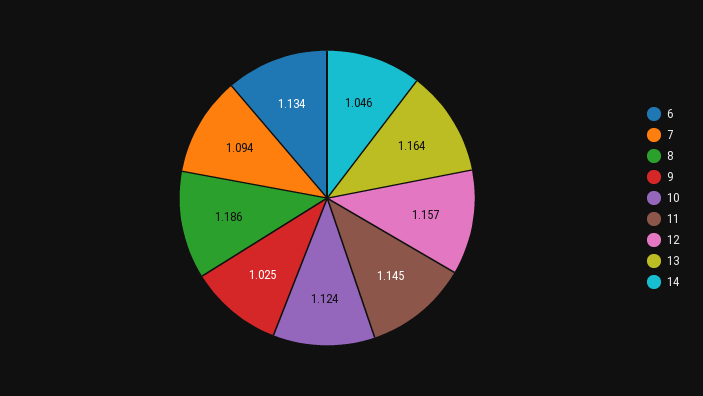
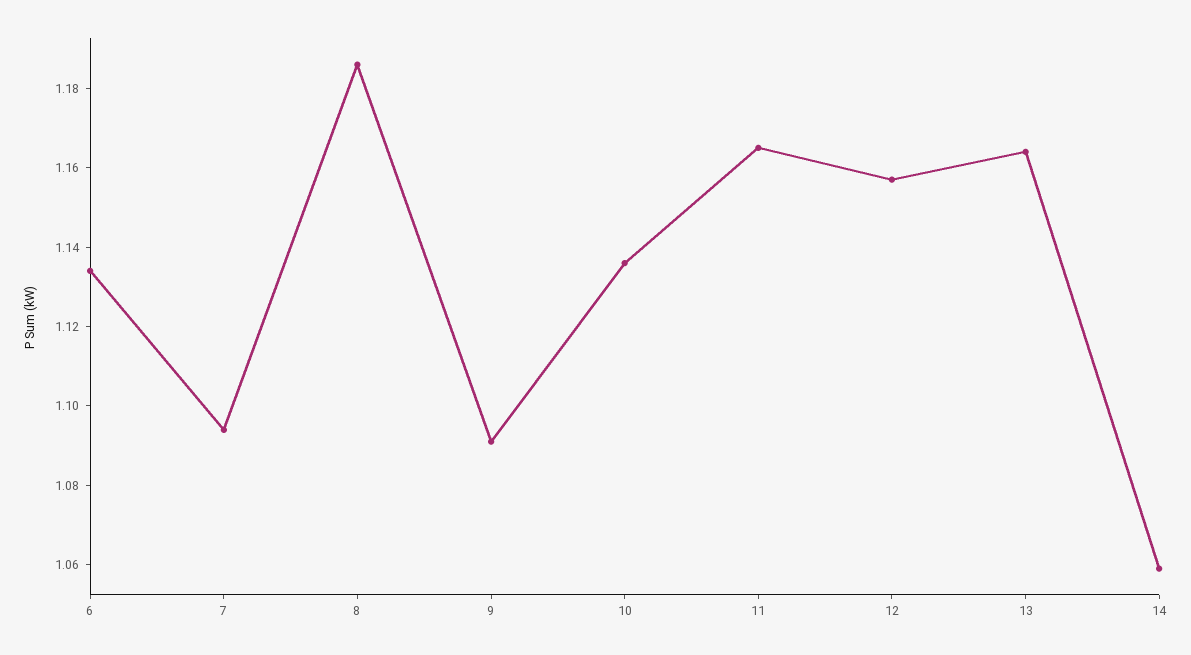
9: 1.025 -> 1.09
10: 1.124 -> 1.135
11: 1.145 -> 1.165
14: 1.046 -> 1.06

